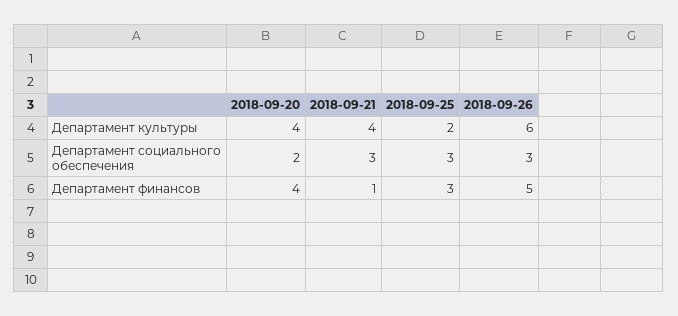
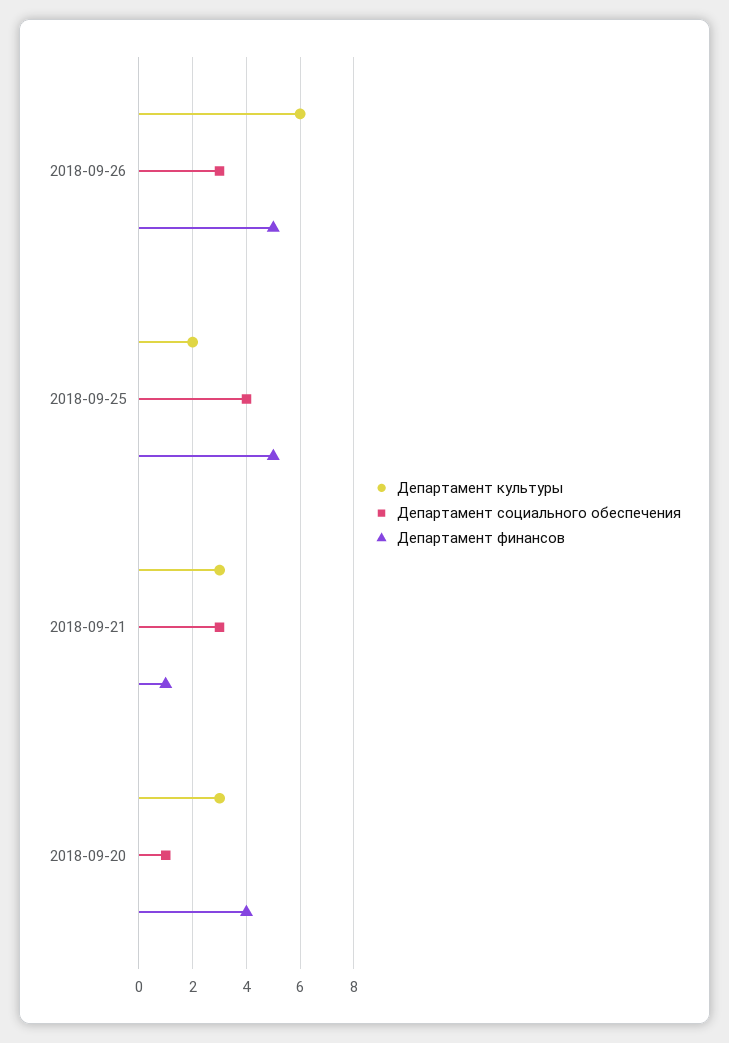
Департамент культуры, 2018-09-20: 4 -> 3
Департамент культуры, 2018-09-21: 4 -> 3
Департамент социального обеспечения, 2018-09-20: 2 -> 1
Департамент социального обеспечения, 2018-09-25: 3 -> 4
Департамент финансов, 2018-09-25: 3 -> 5

